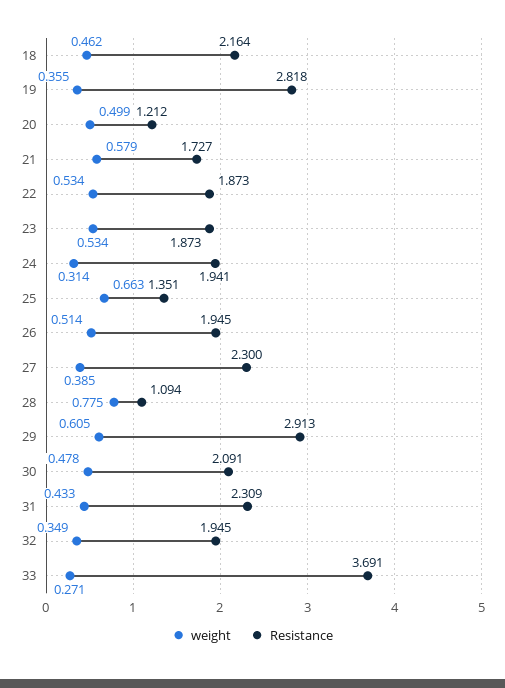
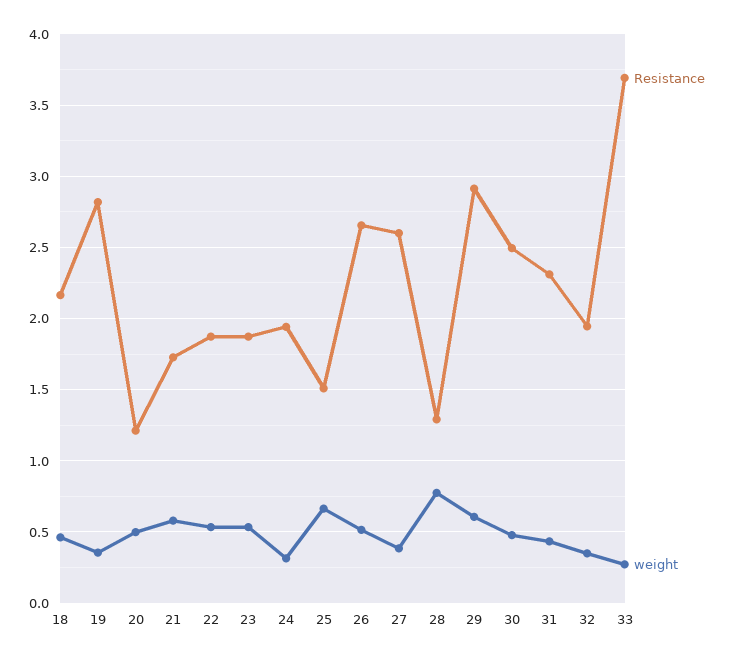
Resistance, 25: 1.351 -> 1.5
Resistance, 26: 1.945 -> 2.65
Resistance, 27: 2.3 -> 2.6
Resistance, 28: 1.094 -> 1.3
Resistance, 30: 2.091 -> 2.5

